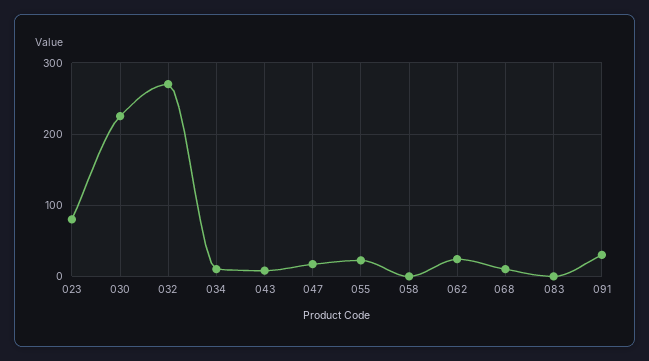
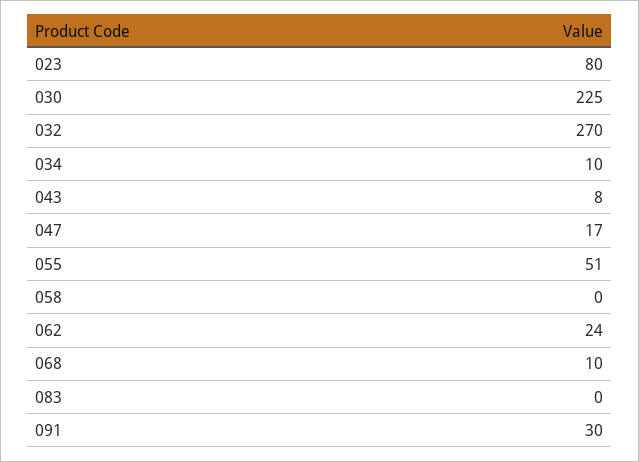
055: 20 -> 51

